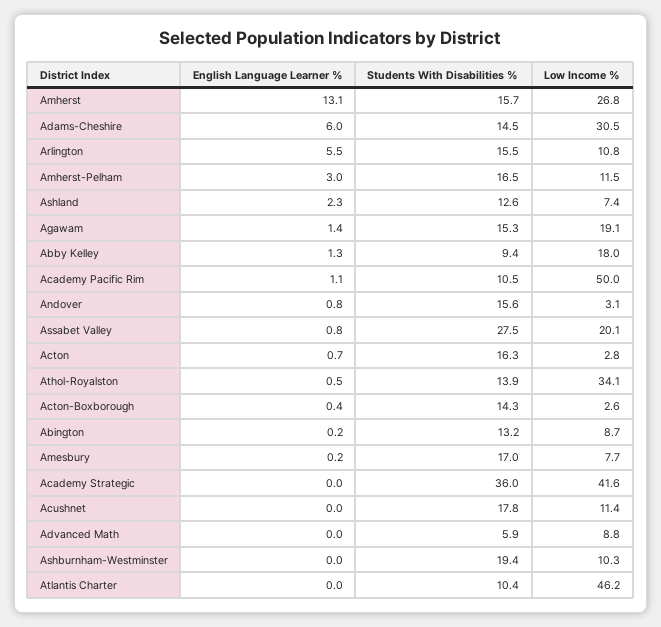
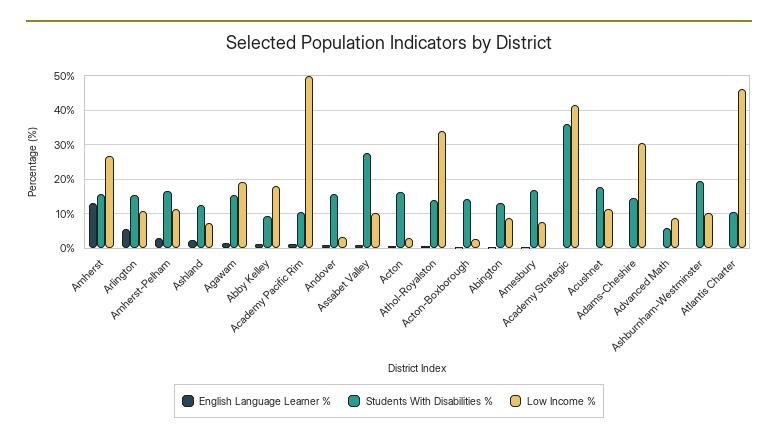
English Language Learner %, Adams-Cheshire: 6 -> 0
Low Income %, Assabet Valley: 20.1 -> 10

